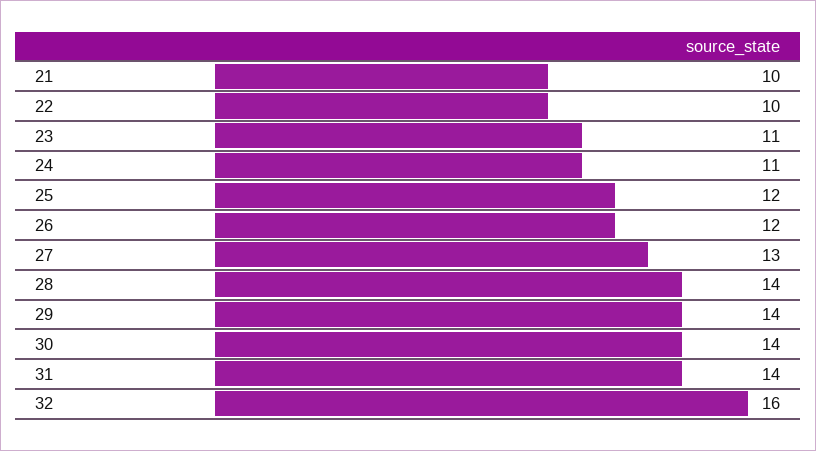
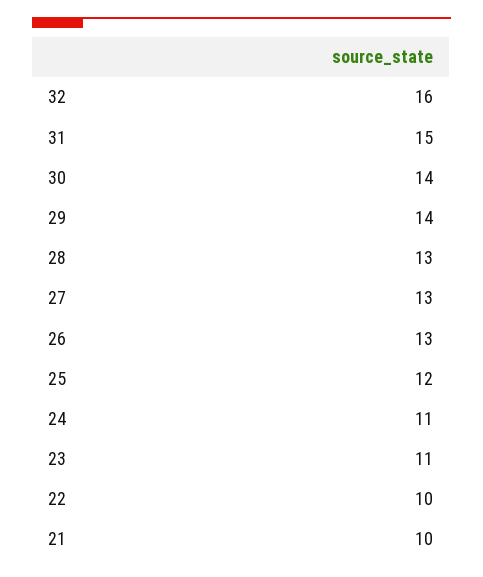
26: 12 -> 13
28: 14 -> 13
31: 14 -> 15

